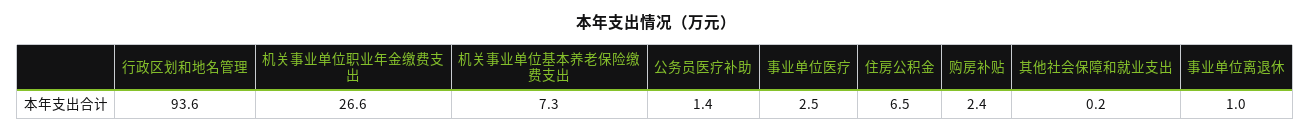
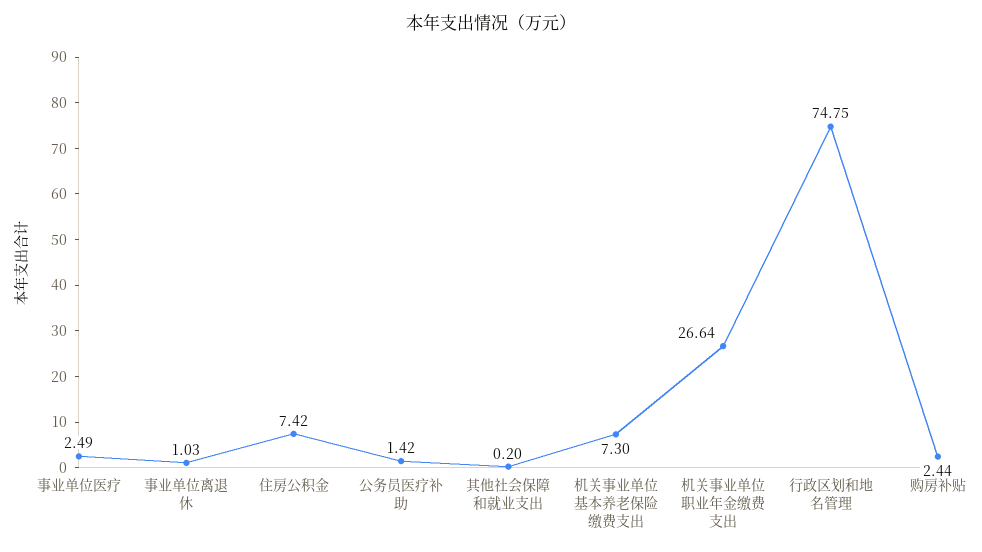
行政区划和地名管理: 93.6 -> 74.75
住房公积金: 6.5 -> 7.42

